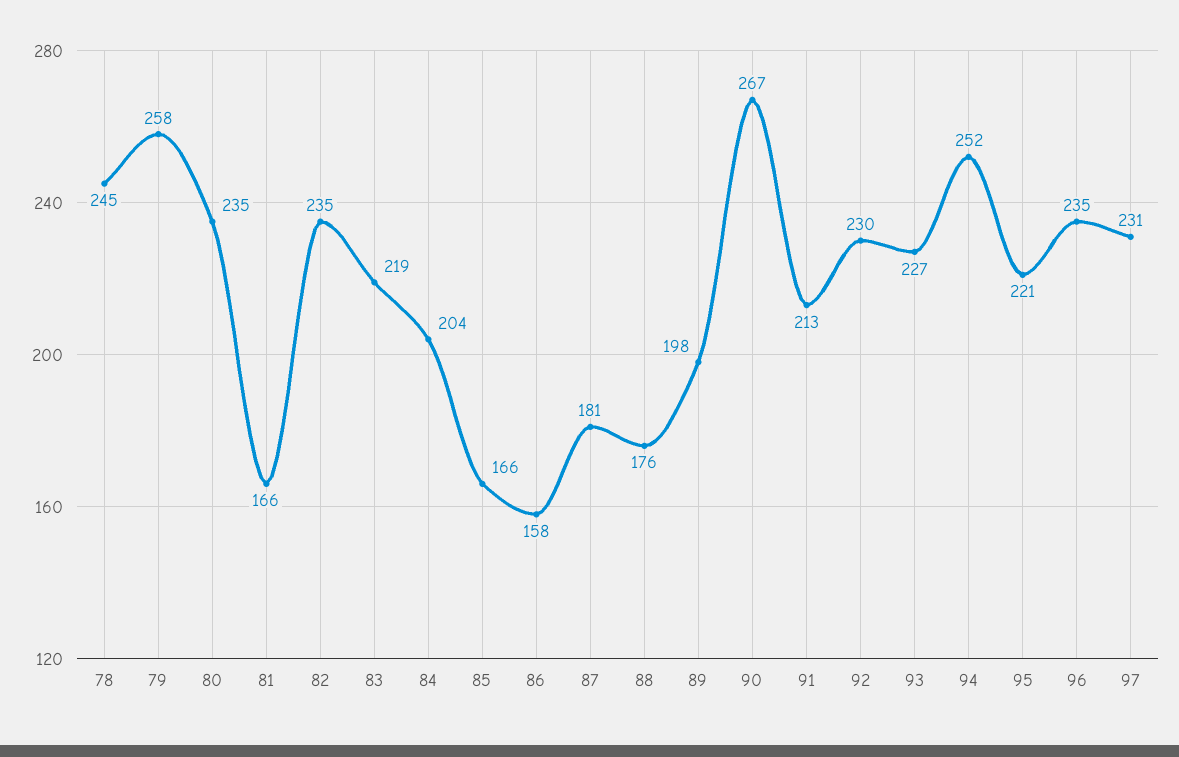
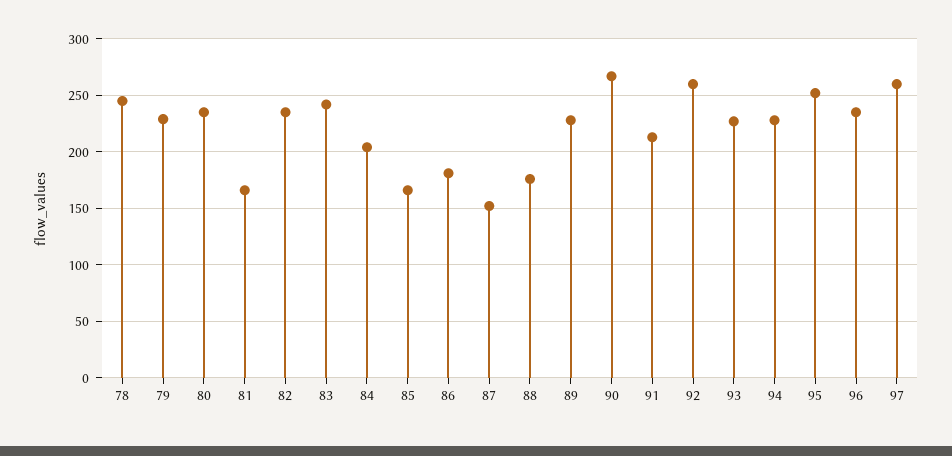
79: 258 -> 230
83: 219 -> 240
86: 158 -> 180
87: 181 -> 150
89: 198 -> 230
92: 230 -> 260
94: 252 -> 230
95: 221 -> 250
97: 231 -> 260

